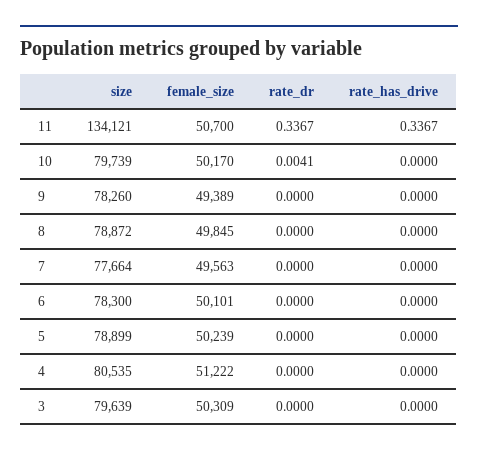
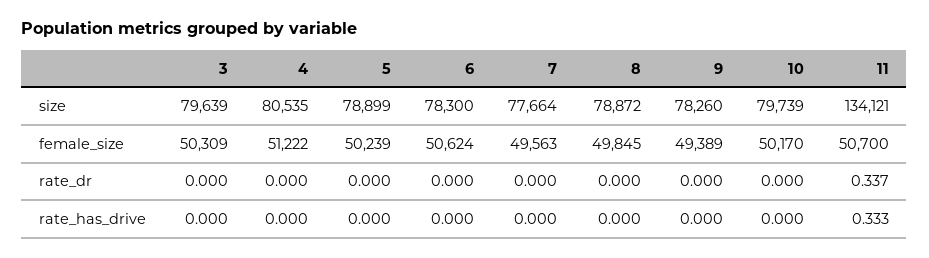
rate_has_drive, 11: 0.3367 -> 0.333
rate_dr, 10: 0.0041 -> 0
female_size, 6: 50101 -> 50624

